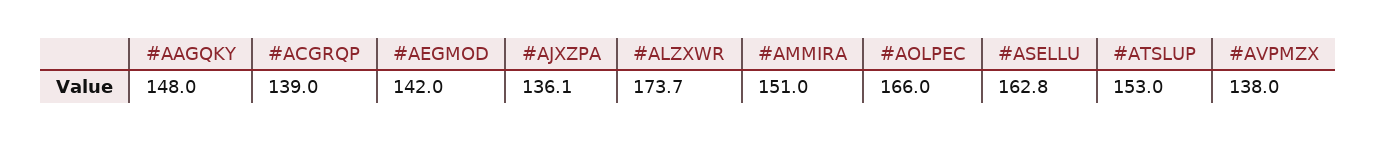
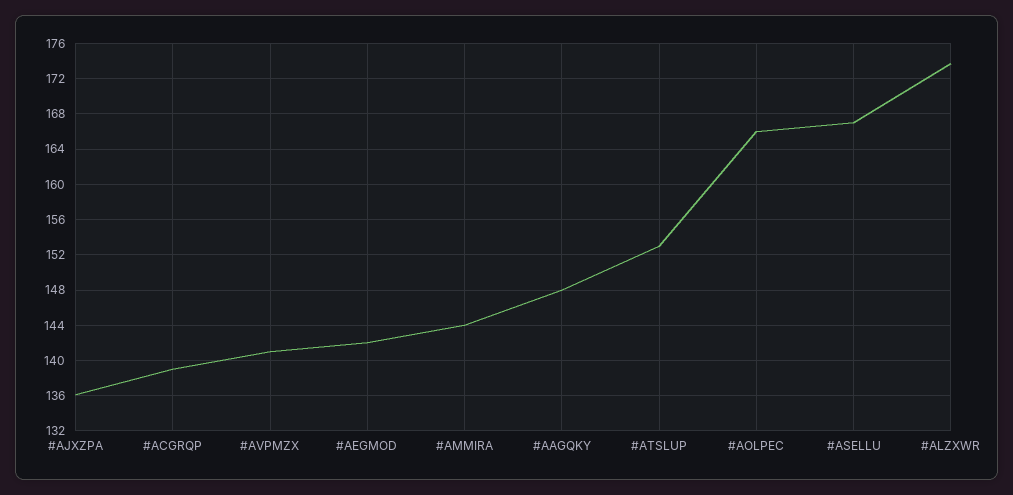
#AMMIRA: 151 -> 144
#ASELLU: 162.8 -> 167
#AVPMZX: 138 -> 141

